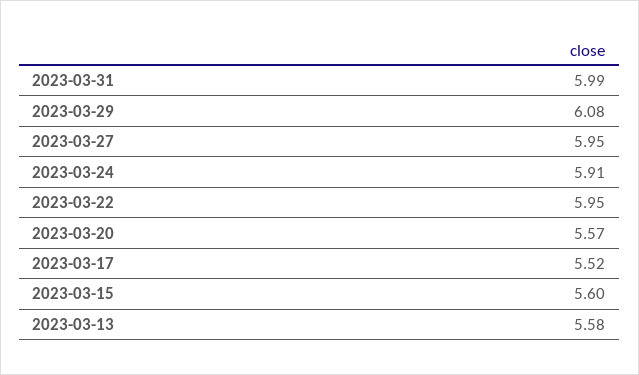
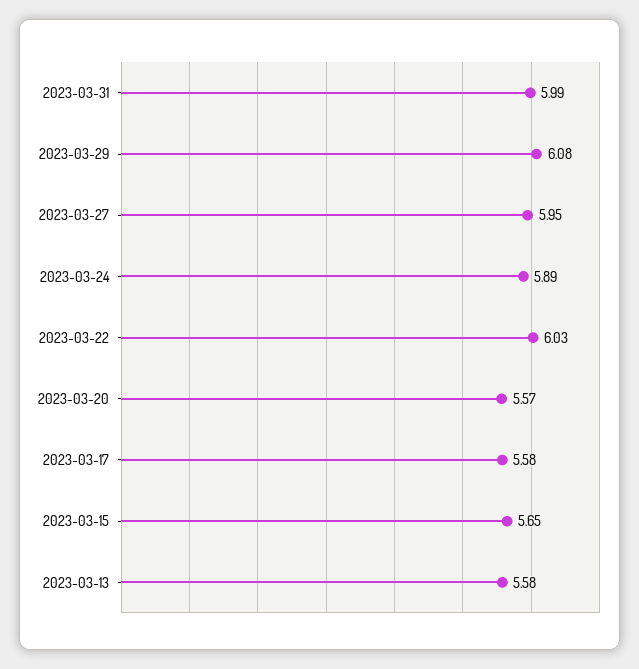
2023-03-24: 5.91 -> 5.89
2023-03-22: 5.95 -> 6.03
2023-03-17: 5.52 -> 5.58
2023-03-15: 5.6 -> 5.65

